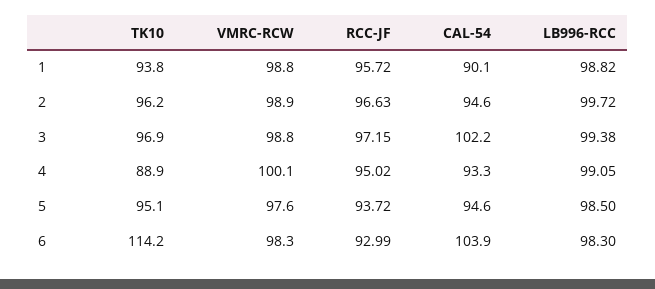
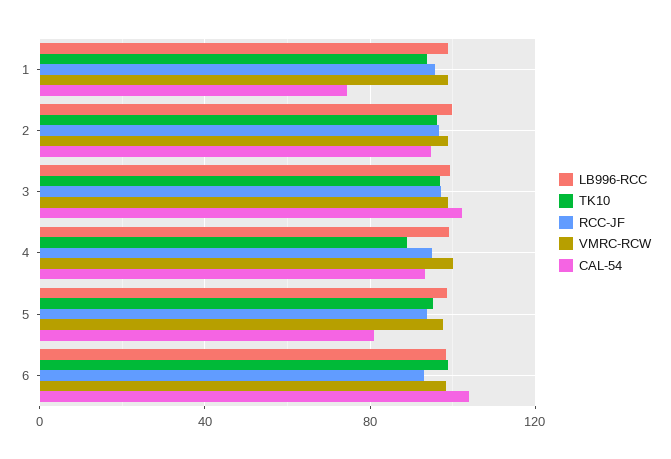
CAL-54, 1: 90.1 -> 75
CAL-54, 5: 94.6 -> 80
TK10, 6: 114.2 -> 100

